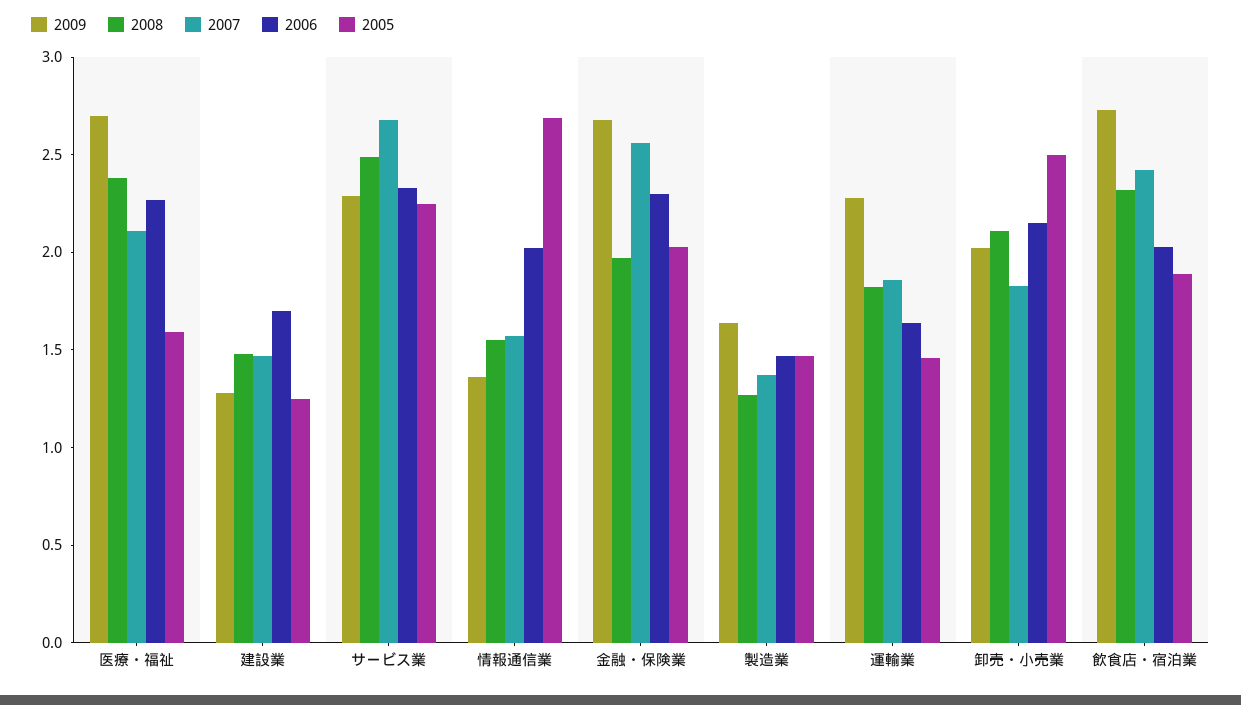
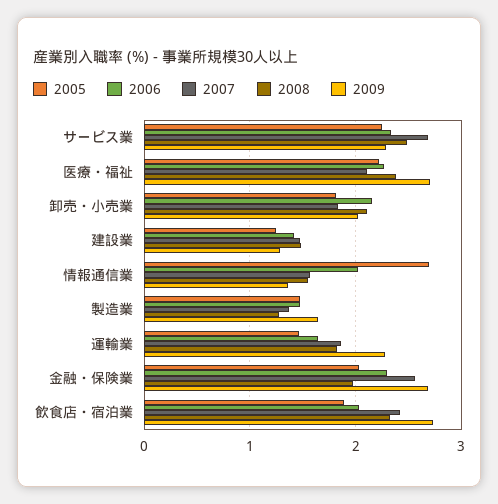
2005, 医療・福祉: 1.6 -> 2.2
2006, 建設業: 1.7 -> 1.4
2005, 卸売・小売業: 2.5 -> 1.8

